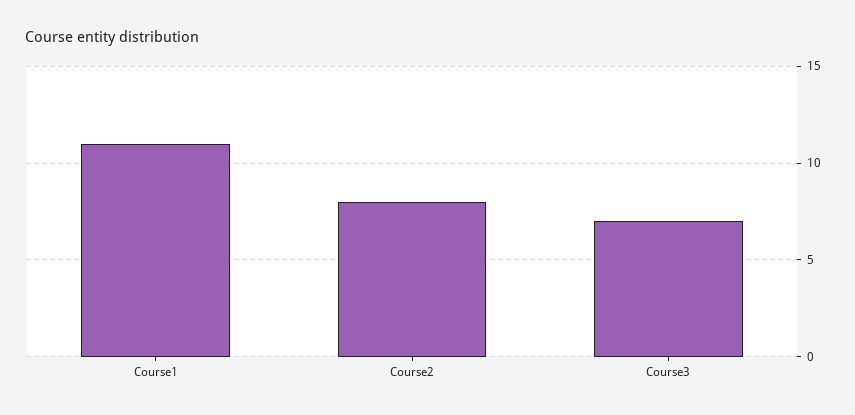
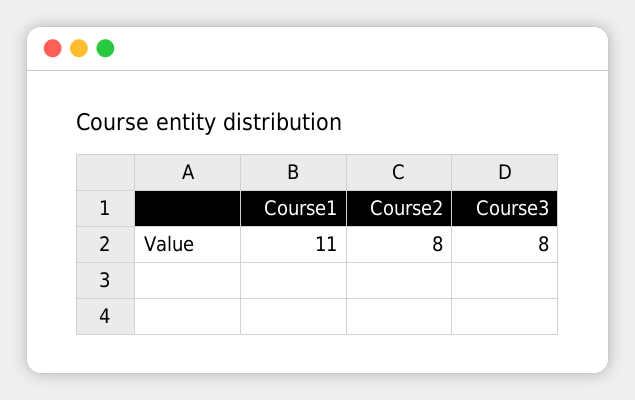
Course3: 7 -> 8

